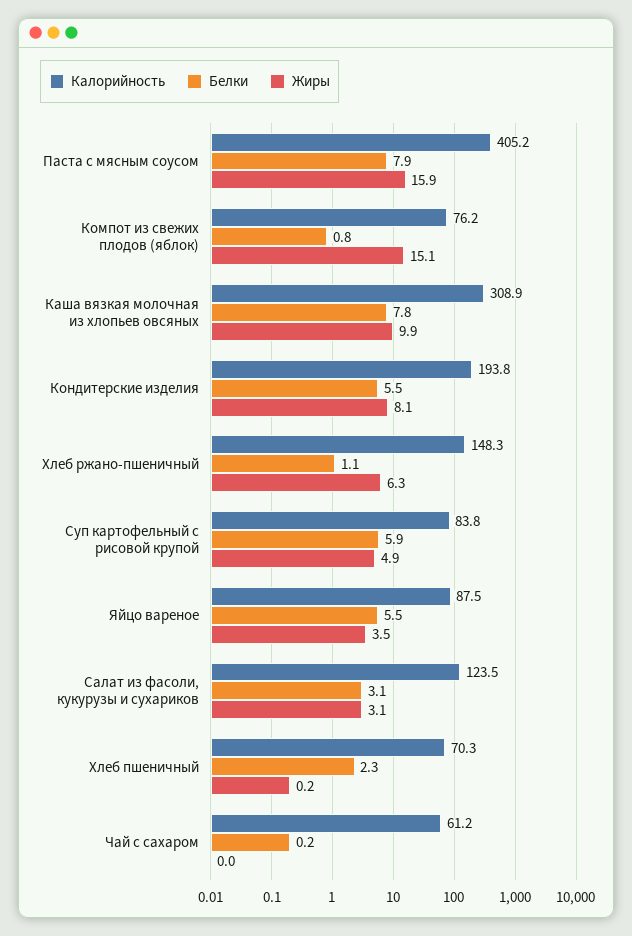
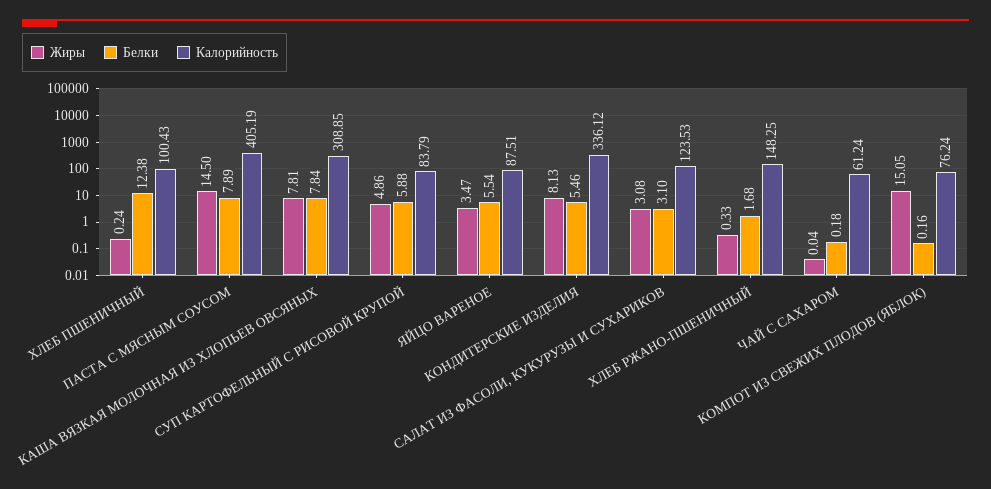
Жиры, Паста с мясным соусом: 15.9 -> 14.5
Белки, Компот из свежих плодов (яблок): 0.8 -> 0.16
Жиры, Каша вязкая молочная из хлопьев овсяных: 9.9 -> 7.81
Калорийность, Кондитерские изделия: 193.8 -> 336.12
Белки, Хлеб ржано-пшеничный: 1.1 -> 1.68
Жиры, Хлеб ржано-пшеничный: 6.3 -> 0.33
Калорийность, Хлеб пшеничный: 70.3 -> 100.43
Белки, Хлеб пшеничный: 2.3 -> 12.38

